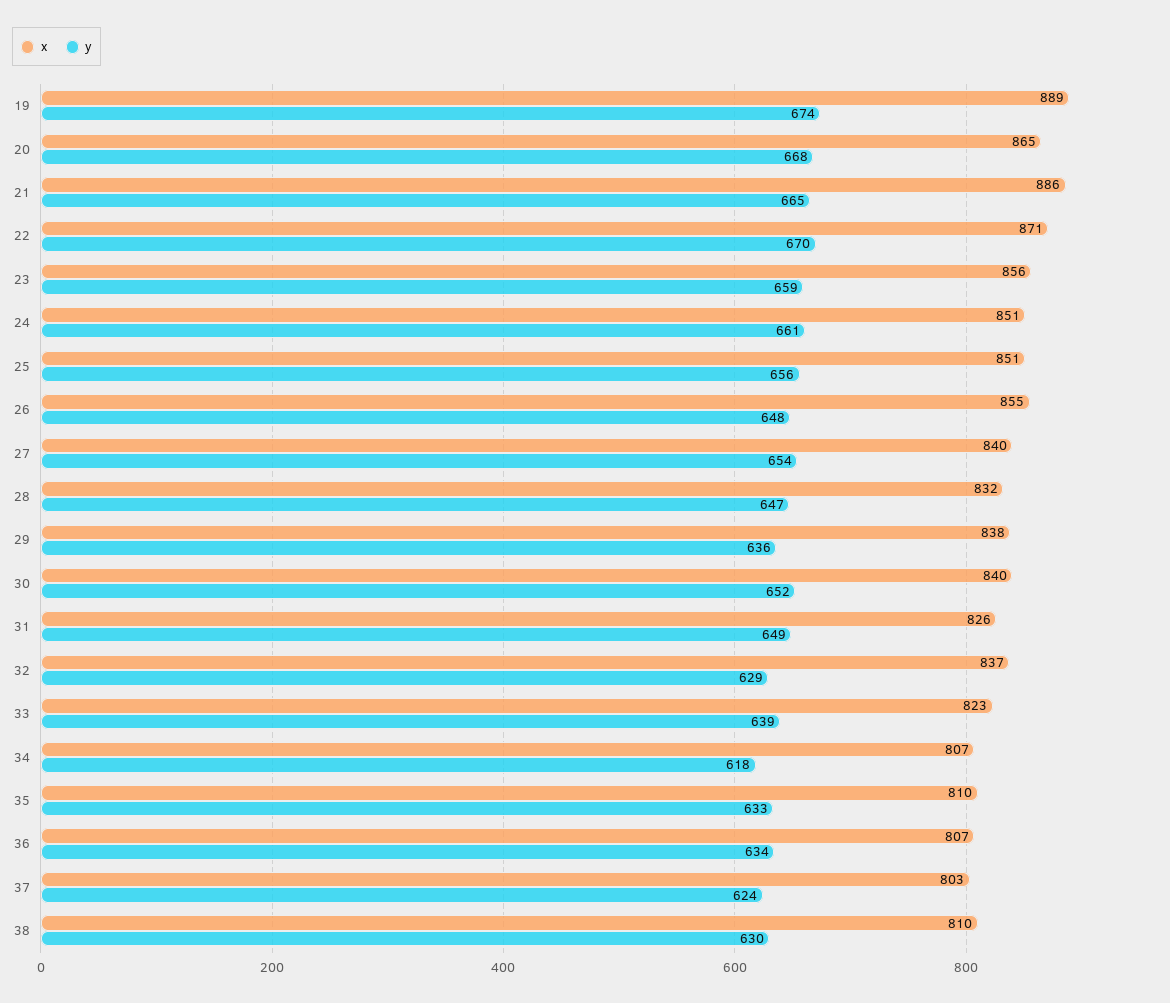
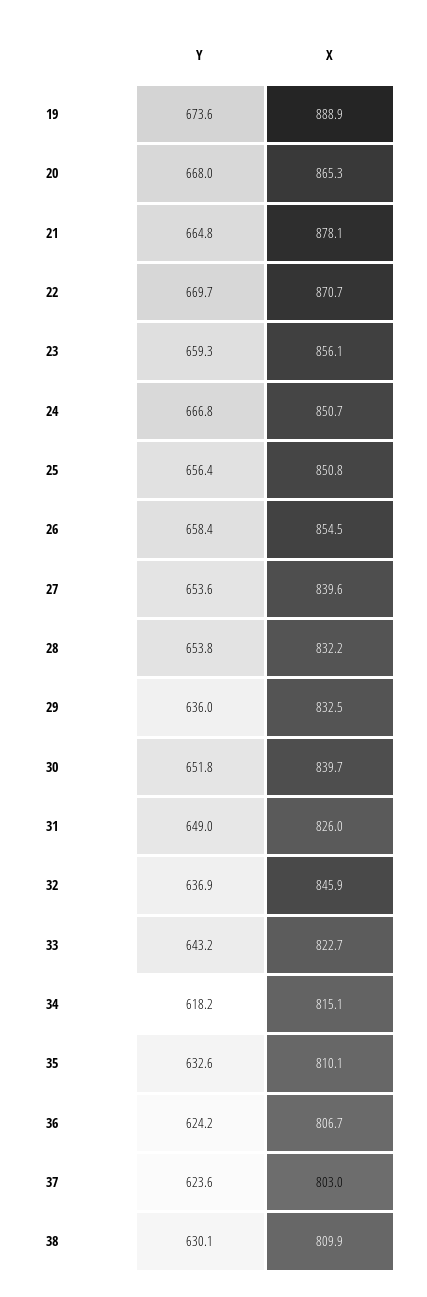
x, 21: 886 -> 878.1
y, 24: 661 -> 666.8
y, 26: 648 -> 658.4
y, 28: 647 -> 653.8
x, 29: 838 -> 832.5
x, 32: 837 -> 845.9
y, 32: 629 -> 636.9
y, 33: 639 -> 643.2
x, 34: 807 -> 815.1
y, 36: 634 -> 624.2

